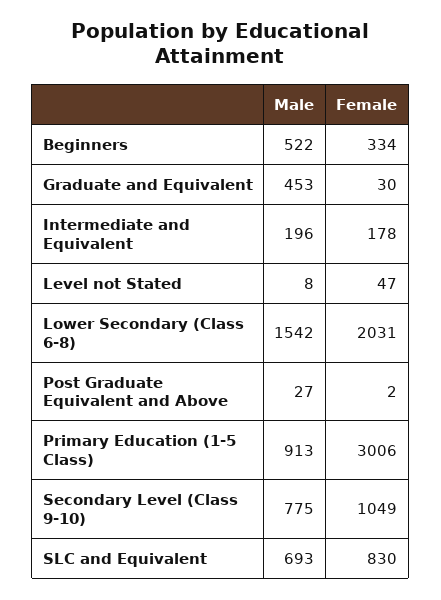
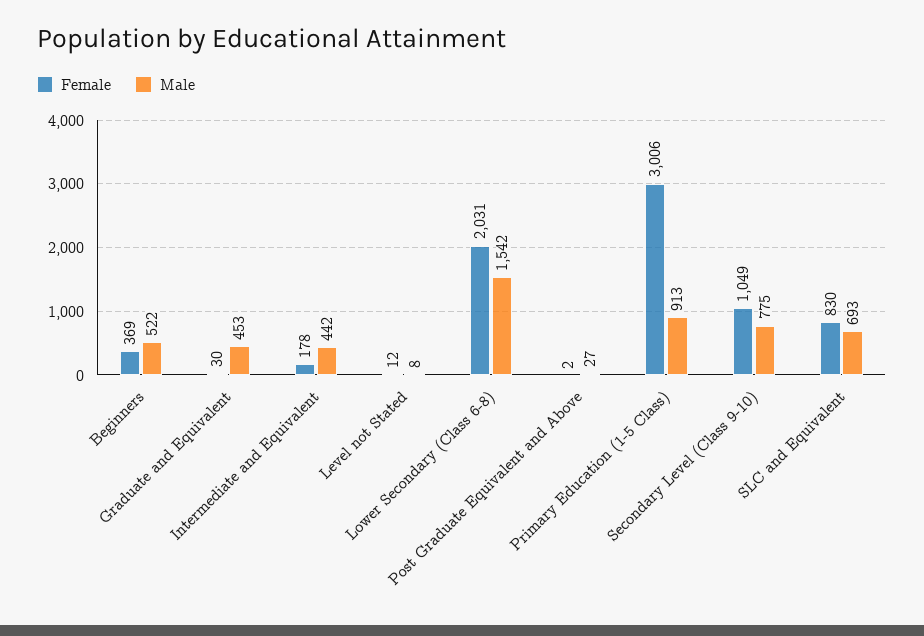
Female, Beginners: 334 -> 369
Male, Intermediate and Equivalent: 196 -> 442
Female, Level not Stated: 47 -> 12

